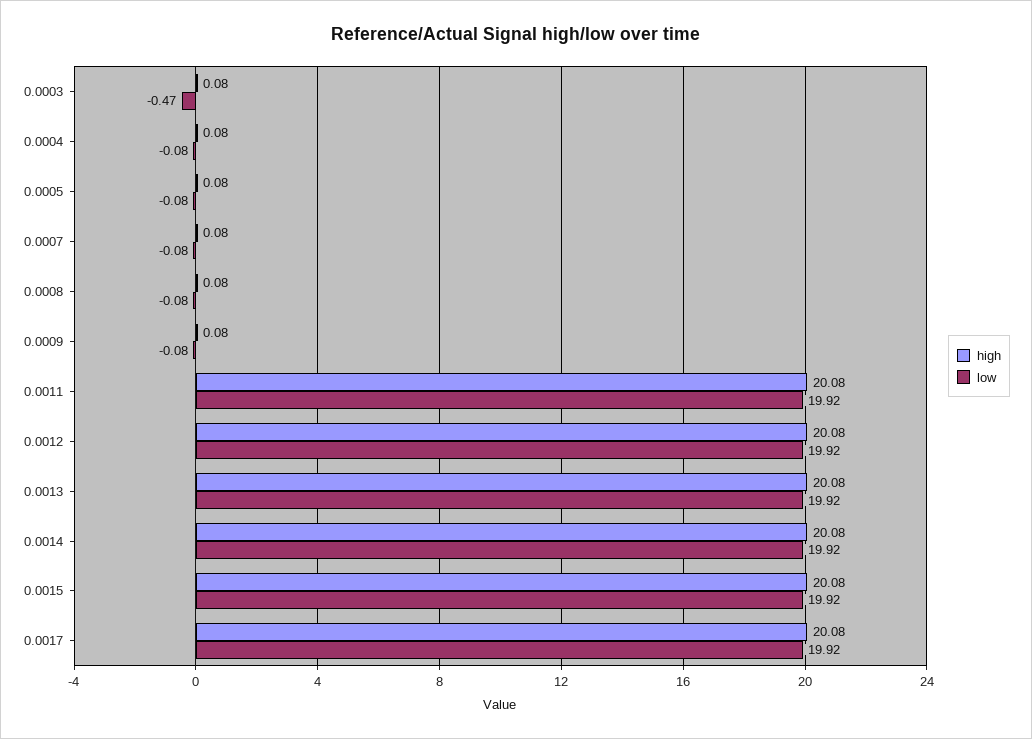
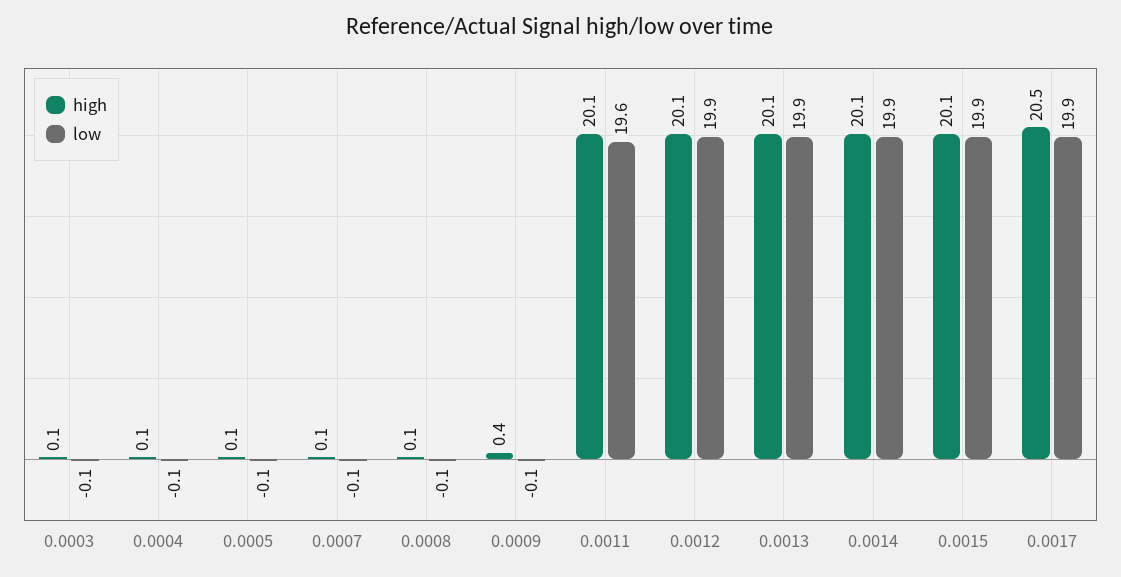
low, 0.0003: -0.47 -> -0.1
high, 0.0009: 0.08 -> 0.4
low, 0.0011: 19.92 -> 19.6
high, 0.0017: 20.08 -> 20.5

